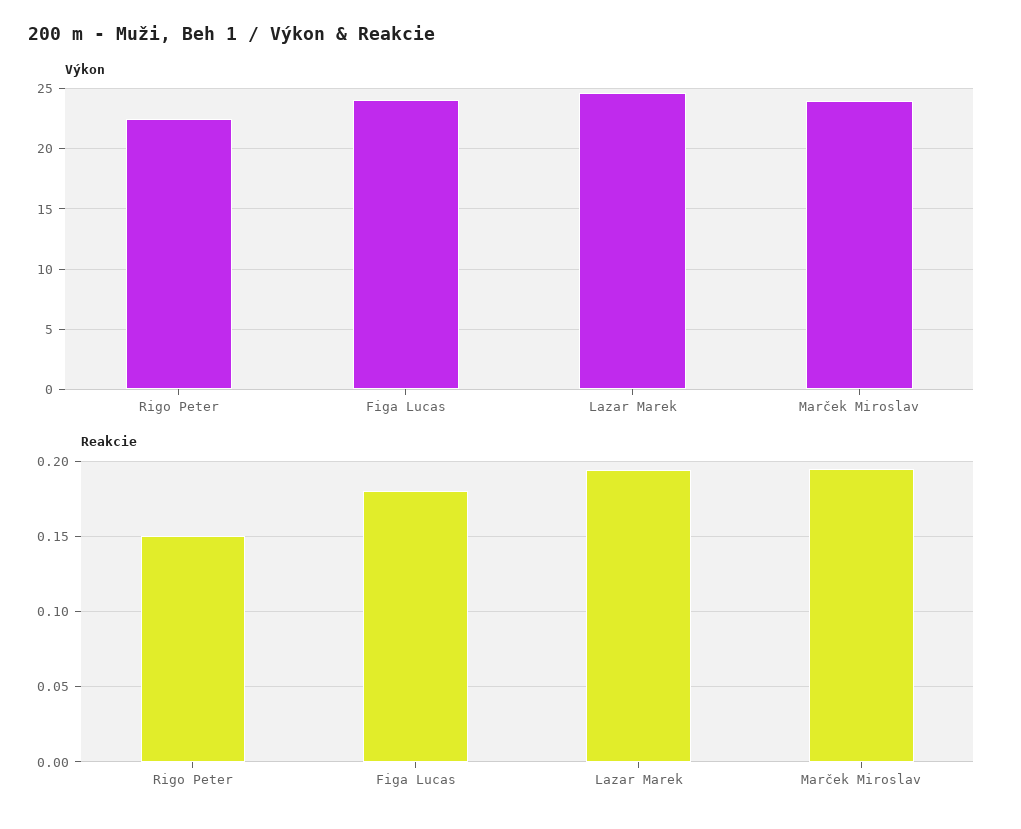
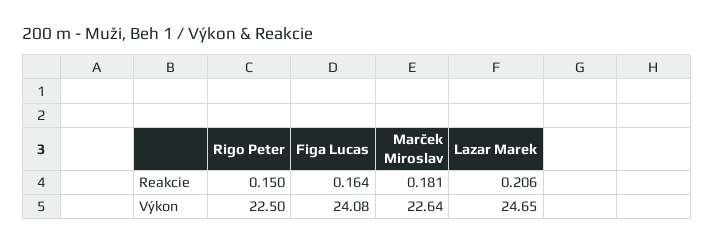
Výkon, Marček Miroslav: 24 -> 22.64
Reakcie, Figa Lucas: 0.18 -> 0.164
Reakcie, Lazar Marek: 0.195 -> 0.206
Reakcie, Marček Miroslav: 0.195 -> 0.181

